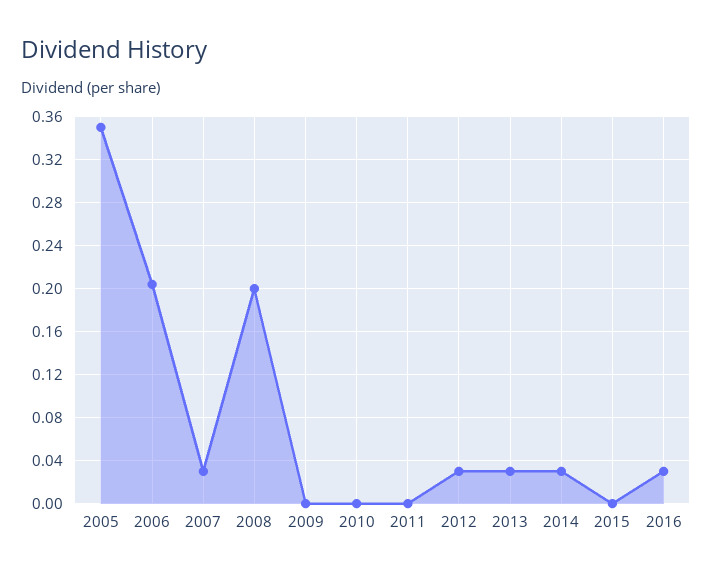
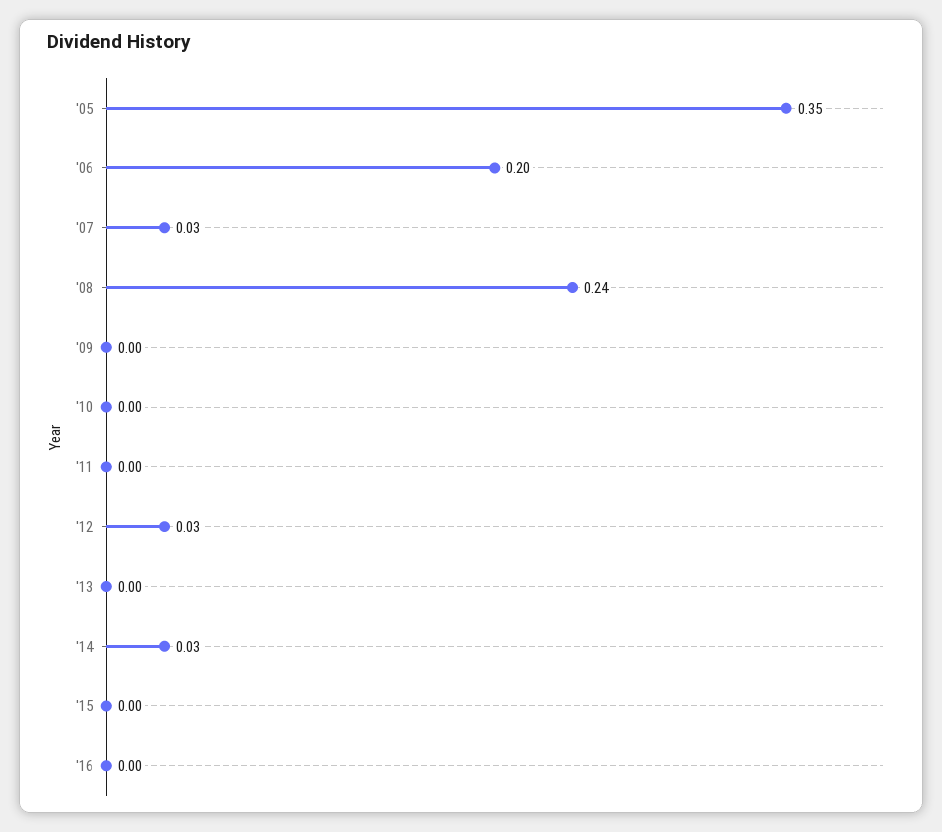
2008: 0.2 -> 0.24
2013: 0.03 -> 0
2016: 0.03 -> 0

